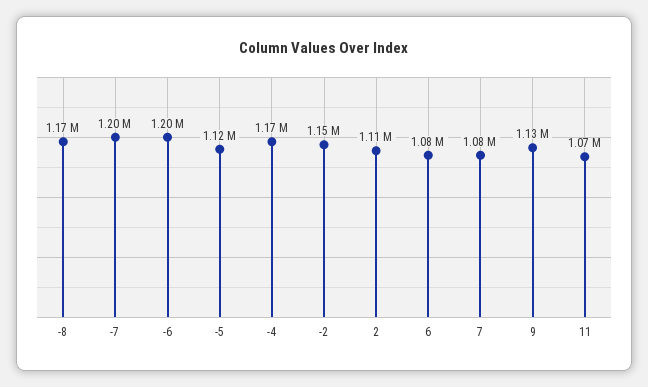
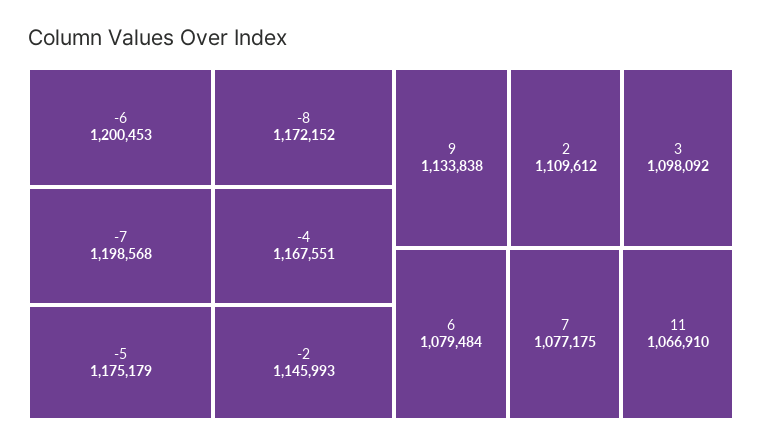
-5: 1120000 -> 1175179
3: none -> 1098092

